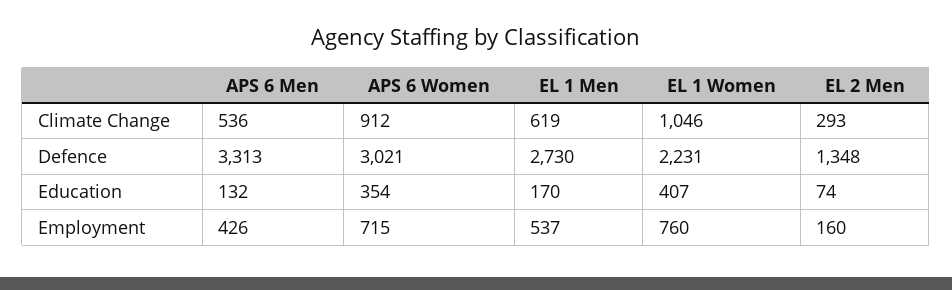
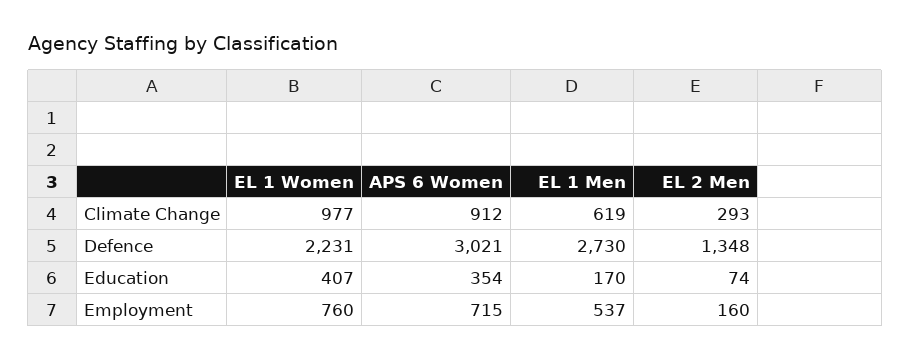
APS 6 Men, Climate Change: 536 -> none
EL 1 Women, Climate Change: 1046 -> 977
APS 6 Men, Defence: 3313 -> none
APS 6 Men, Education: 132 -> none
APS 6 Men, Employment: 426 -> none

